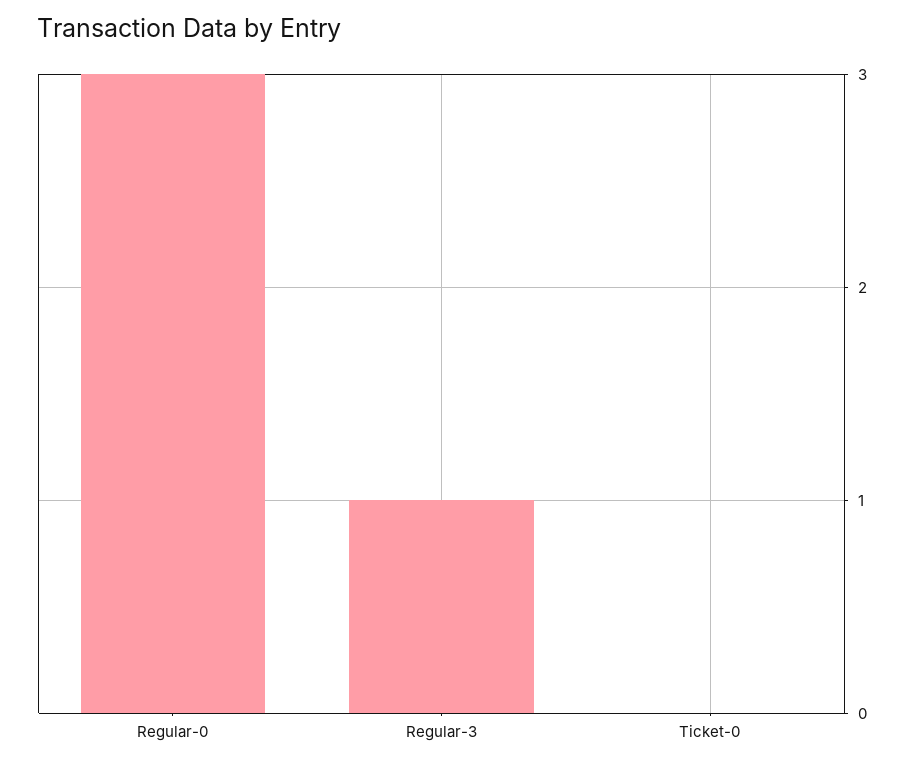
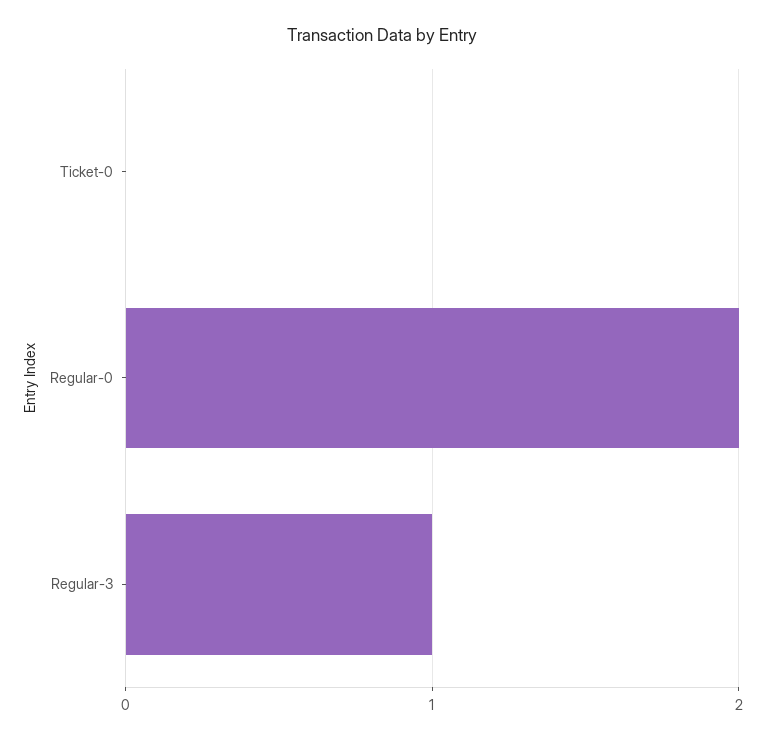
Regular-0: 3 -> 2

